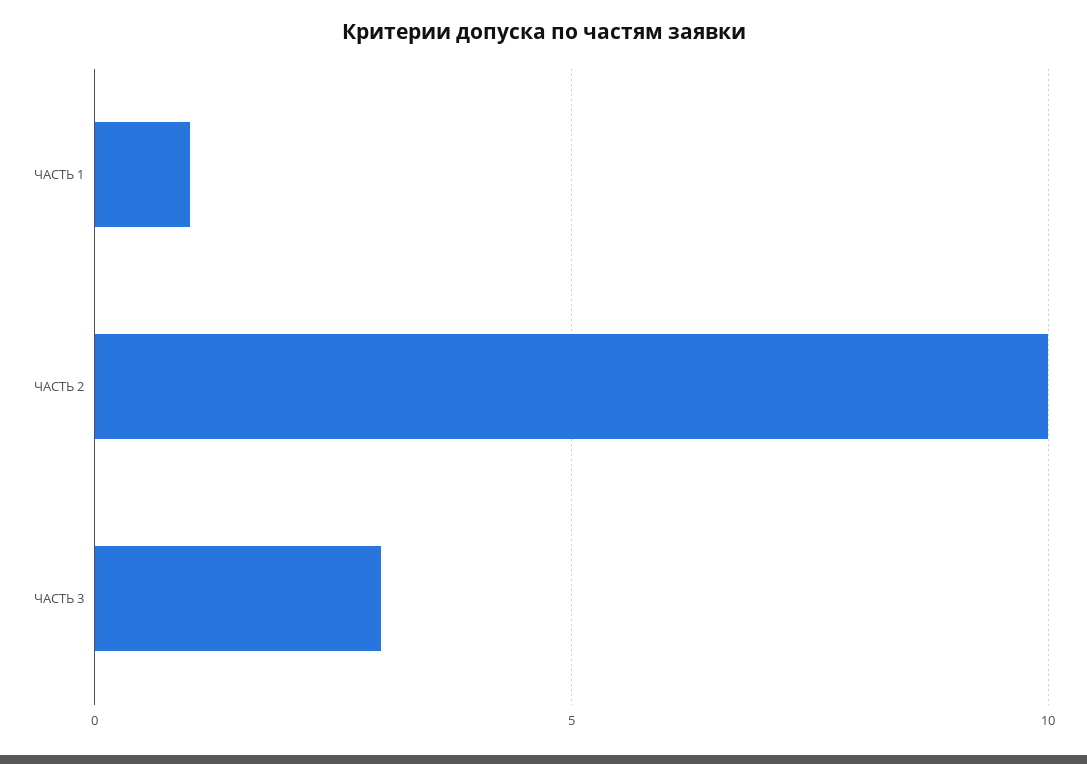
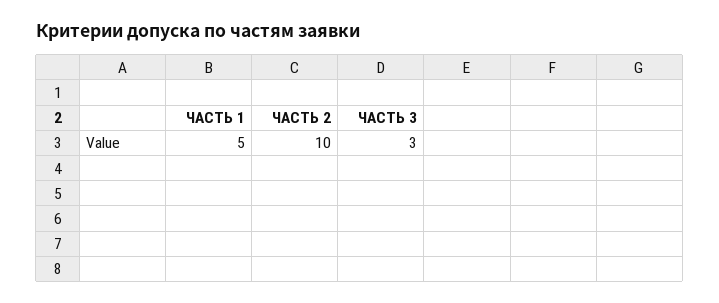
ЧАСТЬ 1: 1 -> 5

